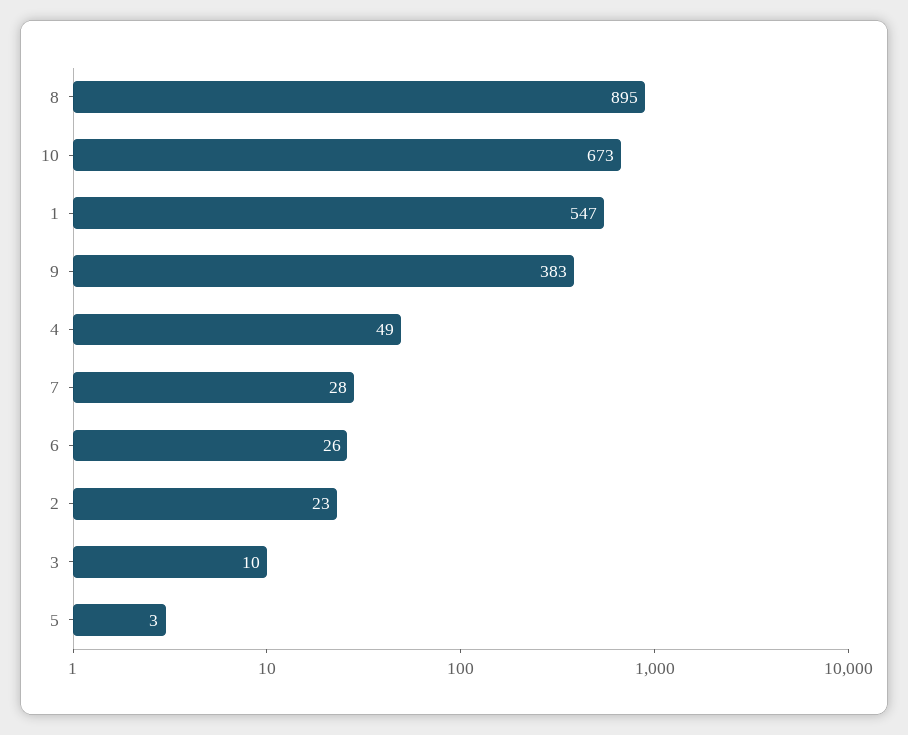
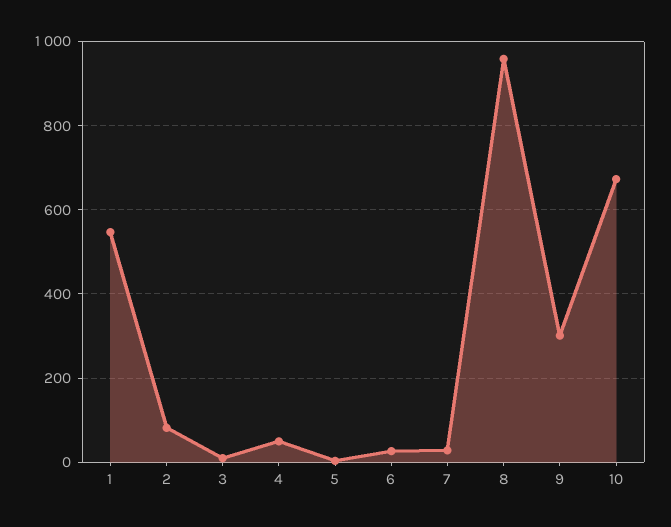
8: 895 -> 960
9: 383 -> 300
2: 23 -> 80

